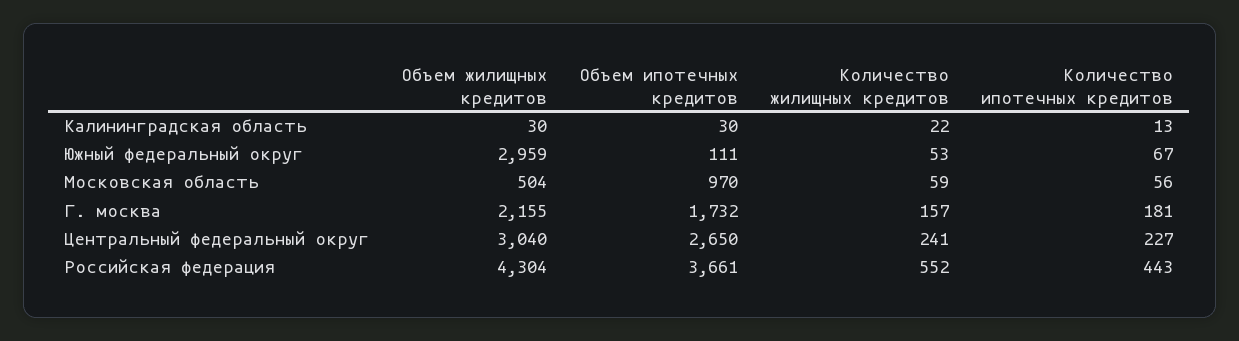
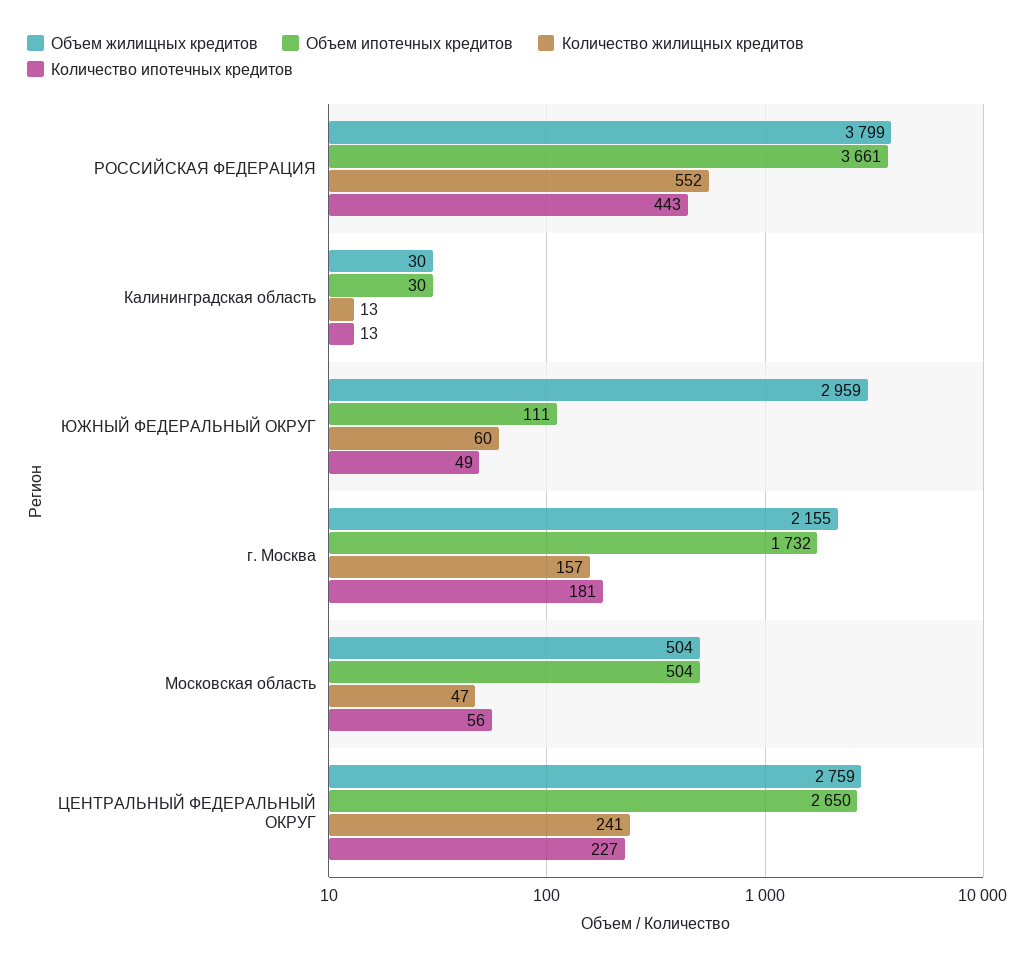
Количество жилищных кредитов, Калининградская область: 22 -> 13
Количество жилищных кредитов, Южный федеральный округ: 53 -> 60
Количество ипотечных кредитов, Южный федеральный округ: 67 -> 49
Объем ипотечных кредитов, Московская область: 970 -> 504
Количество жилищных кредитов, Московская область: 59 -> 47
Объем жилищных кредитов, Центральный федеральный округ: 3040 -> 2759
Объем жилищных кредитов, Российская федерация: 4304 -> 3799

